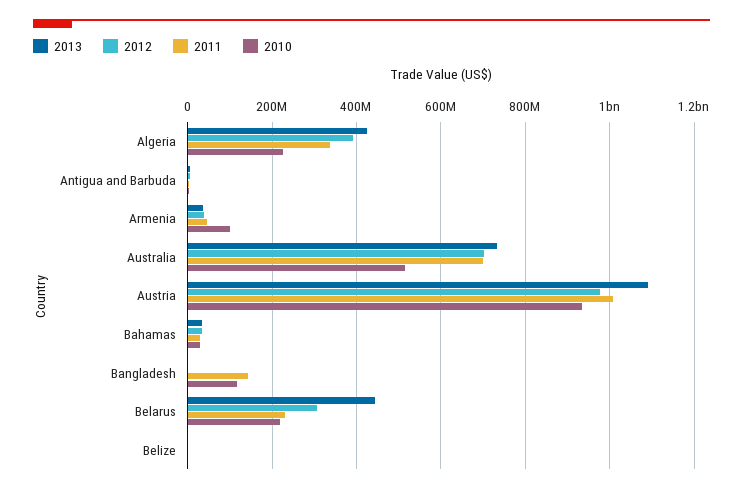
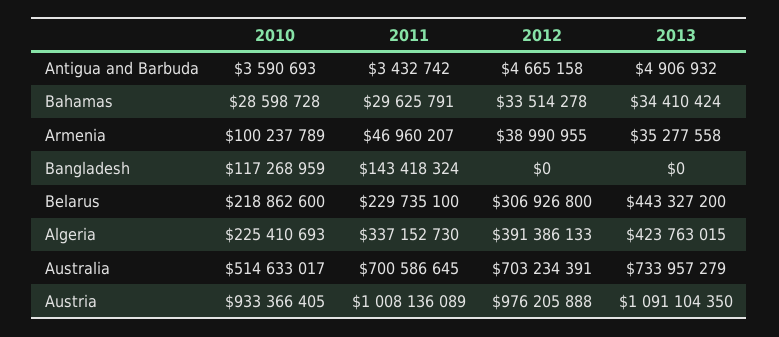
2013, Belize: 0 -> none
2012, Belize: 0 -> none
2011, Belize: 0 -> none
2010, Belize: 0 -> none

